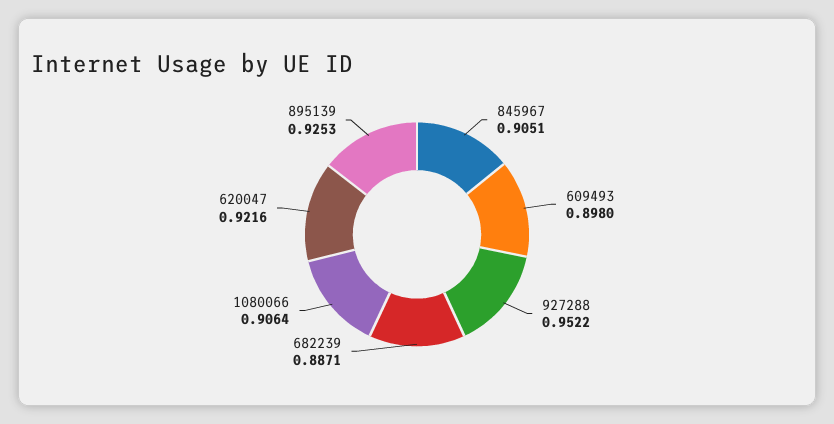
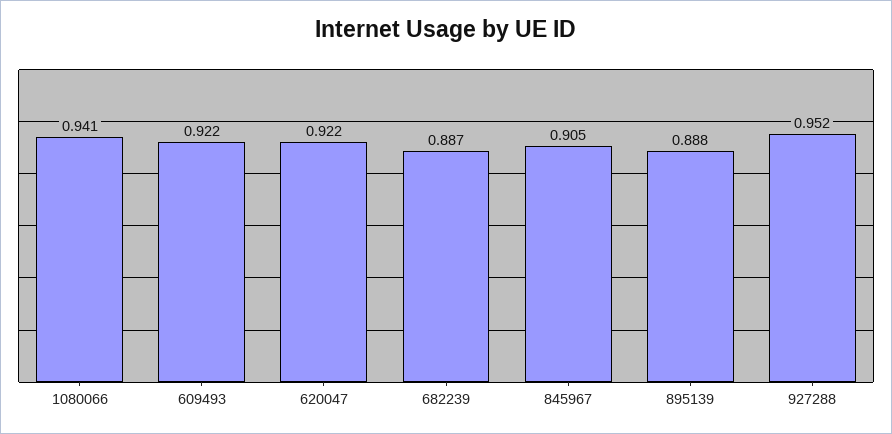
609493: 0.898 -> 0.922
1080066: 0.9064 -> 0.941
895139: 0.9253 -> 0.888

